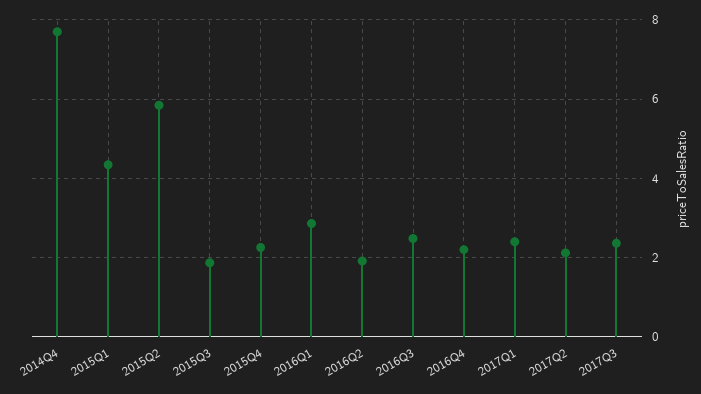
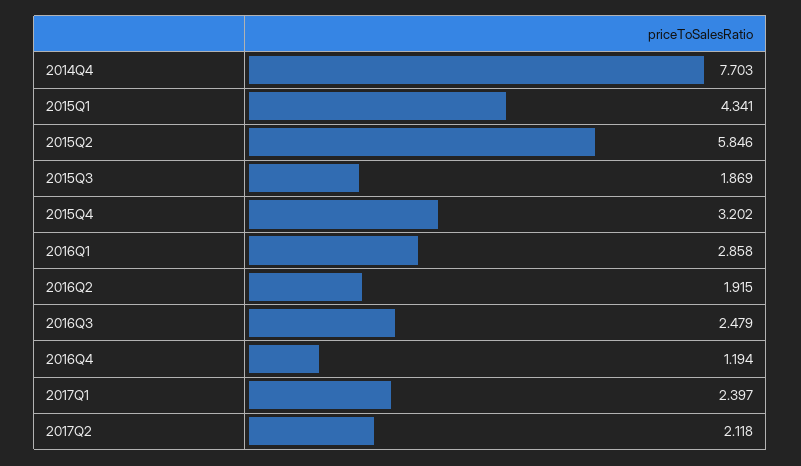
2015Q4: 2.2 -> 3.202
2016Q4: 2.2 -> 1.194
2017Q3: 2.4 -> none

